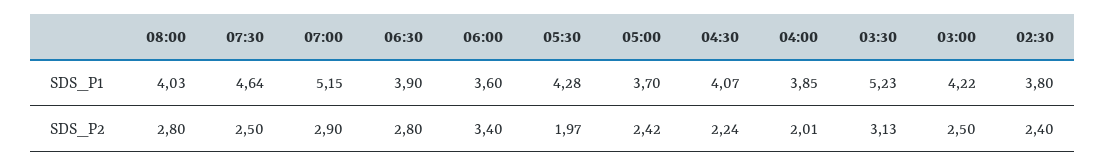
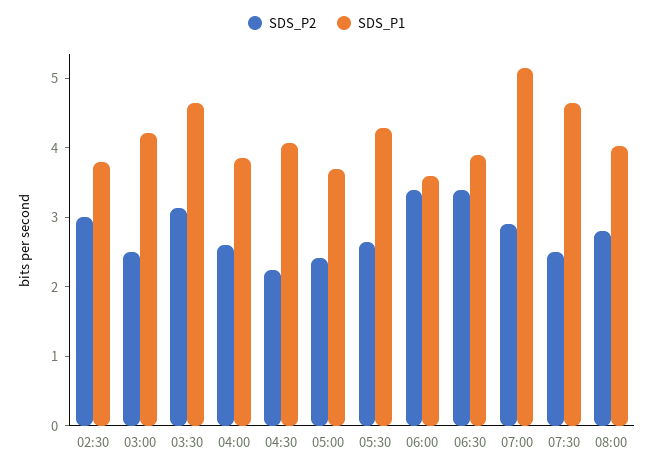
SDS_P1, 03:30: 5.23 -> 4.6
SDS_P2, 06:30: 2.8 -> 3.4
SDS_P2, 05:30: 1.97 -> 2.6
SDS_P2, 04:00: 2.01 -> 2.6
SDS_P2, 02:30: 2.4 -> 3

